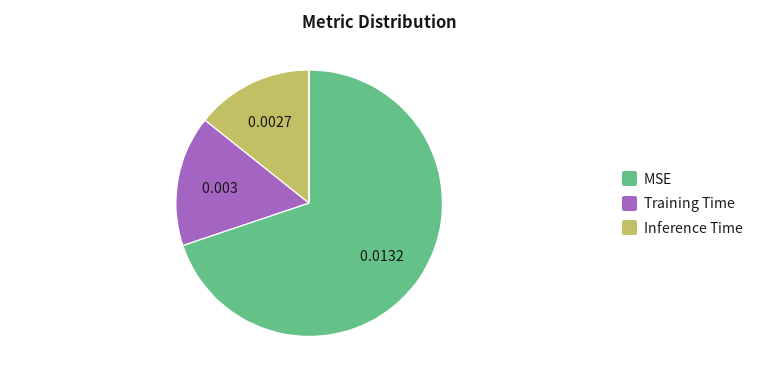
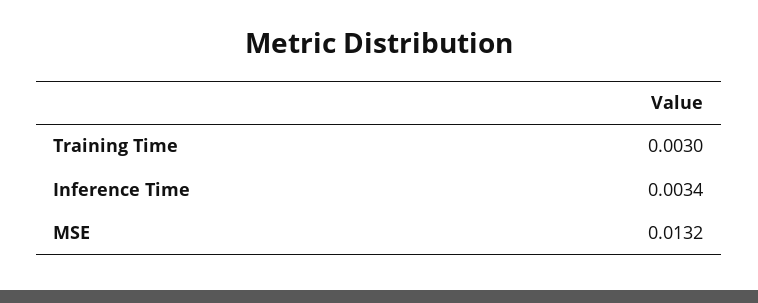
Inference Time: 0.0027 -> 0.0034

